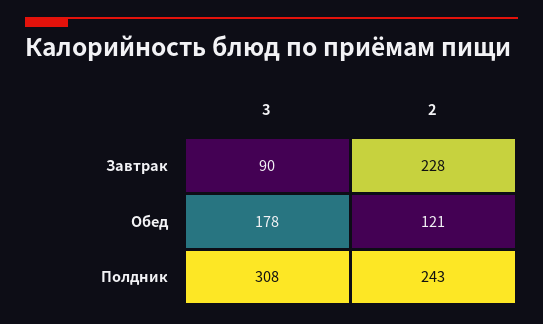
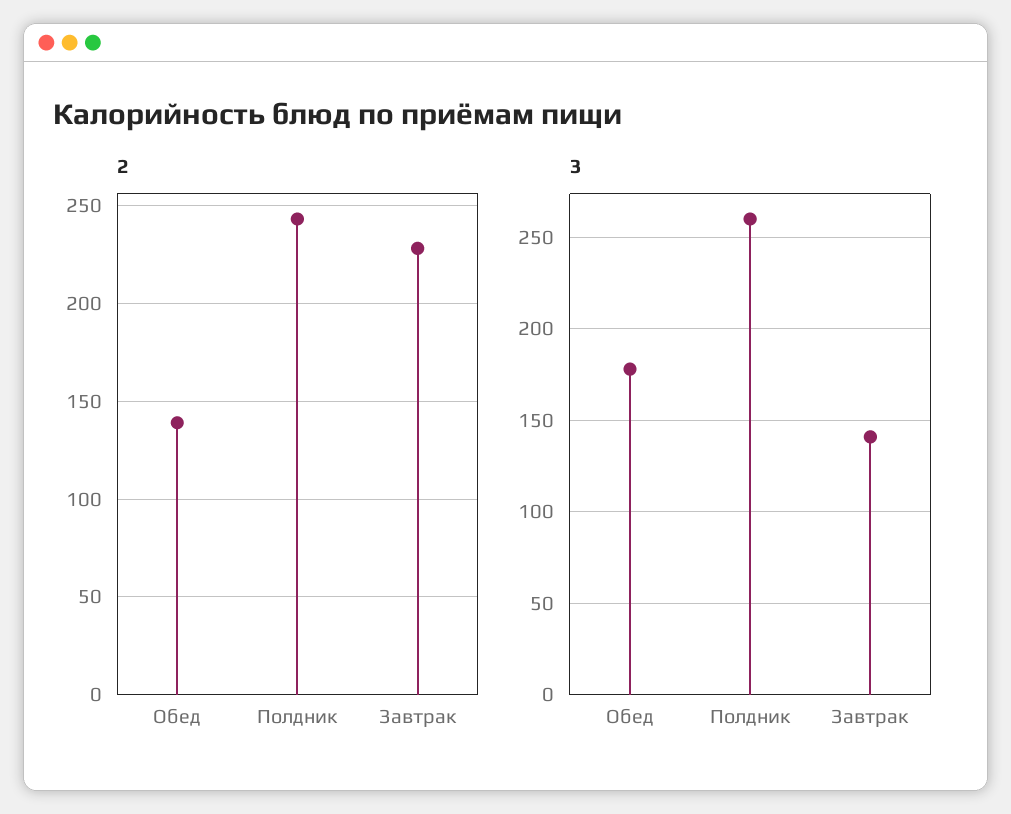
3, Завтрак: 90 -> 140
2, Обед: 121 -> 140
3, Полдник: 308 -> 260

